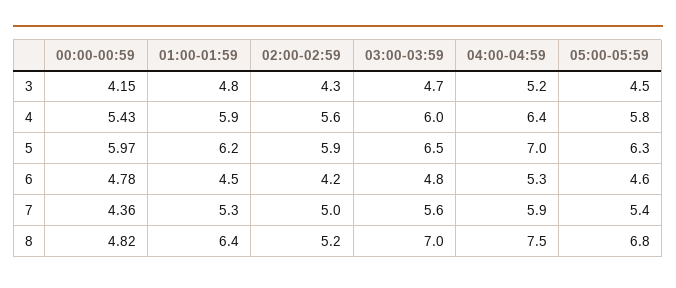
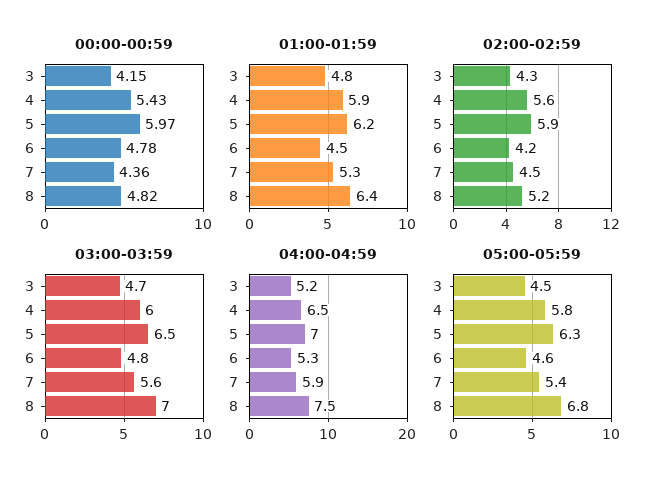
04:00-04:59, 4: 6.4 -> 6.5
02:00-02:59, 7: 5 -> 4.5

